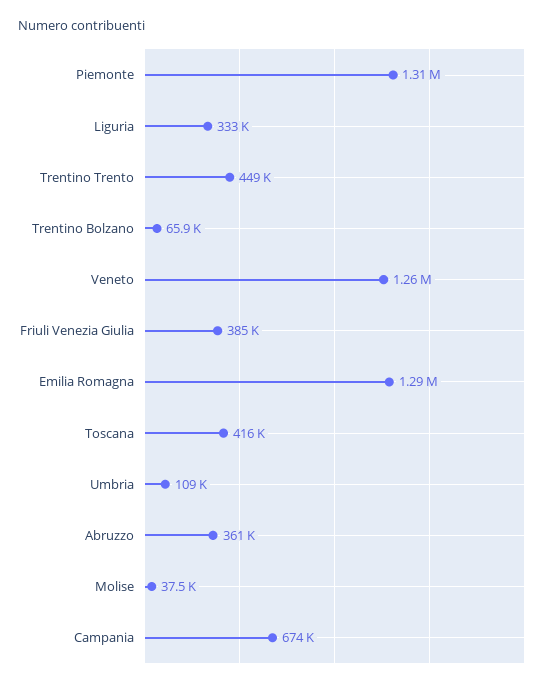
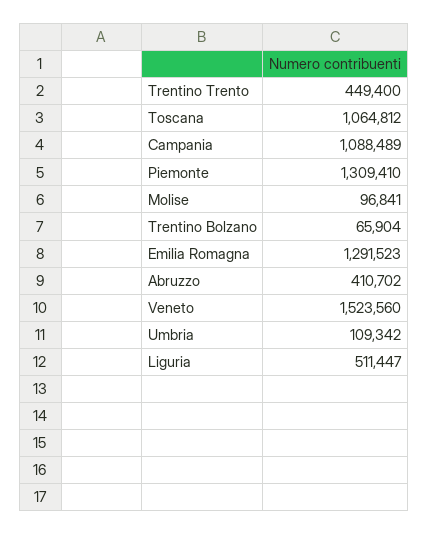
Liguria: 333000 -> 511447
Veneto: 1260000 -> 1523560
Friuli Venezia Giulia: 385000 -> none
Toscana: 416000 -> 1064812
Abruzzo: 361000 -> 410702
Molise: 37500 -> 96841
Campania: 674000 -> 1088489

